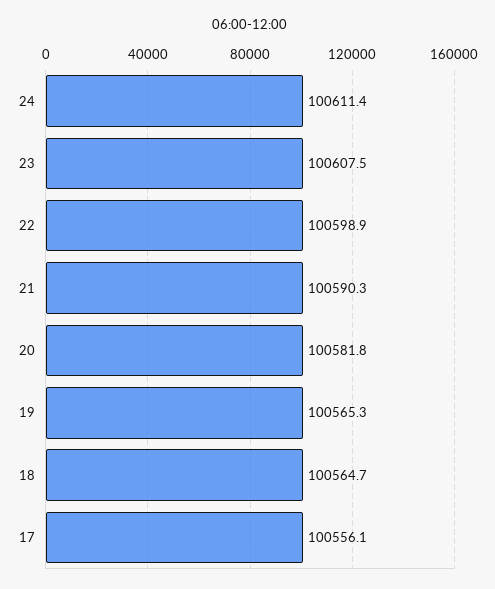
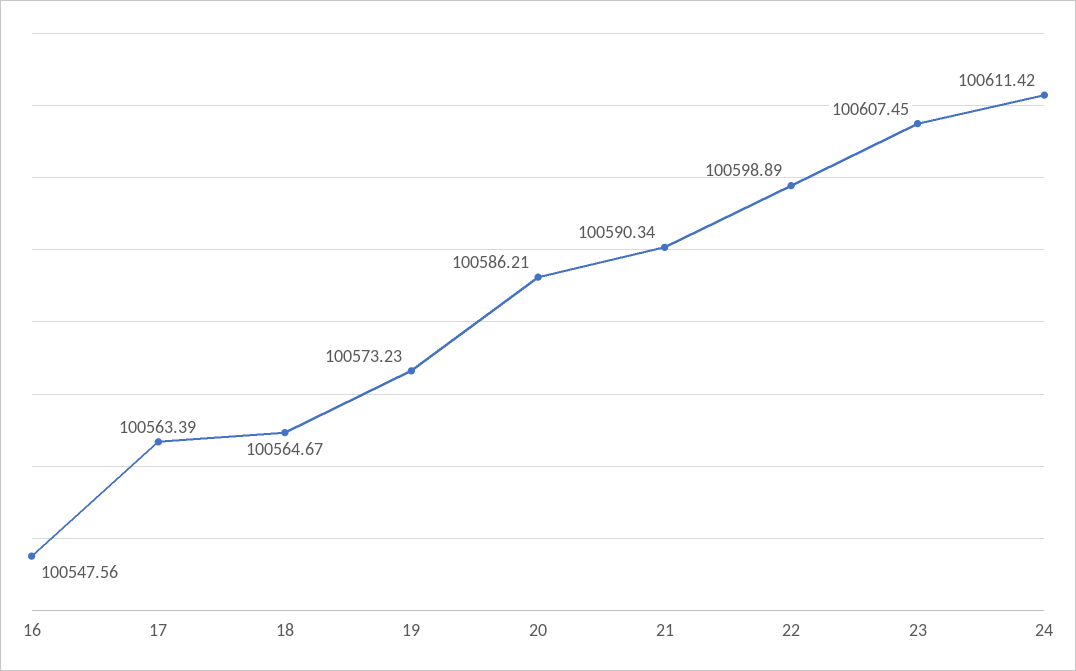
20: 100581.8 -> 100586.21
19: 100565.3 -> 100573.23
17: 100556.1 -> 100563.39
16: none -> 100547.56

